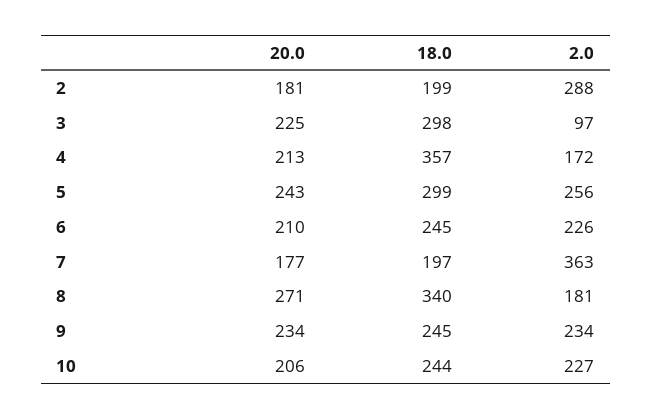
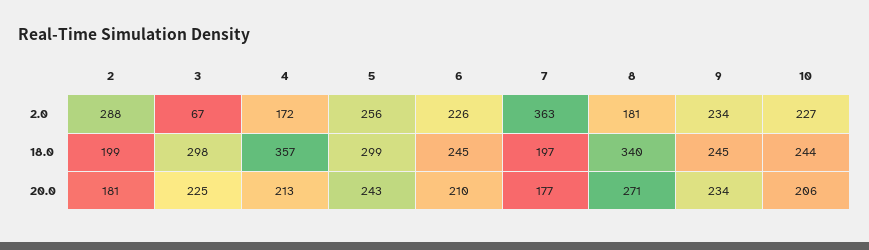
2.0, 3: 97 -> 67

